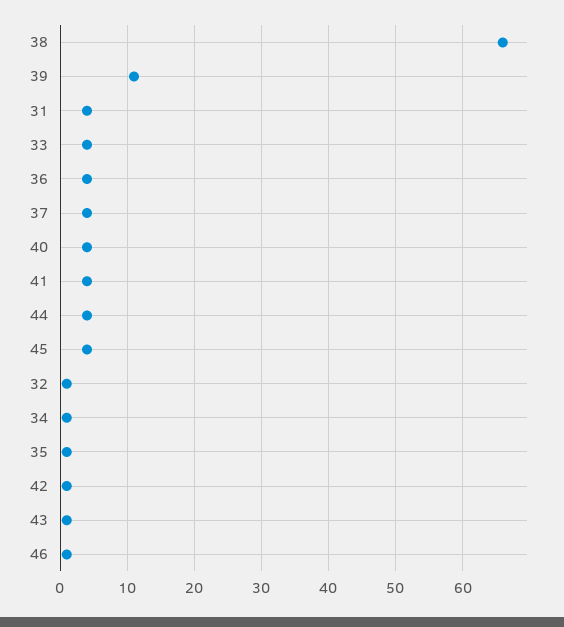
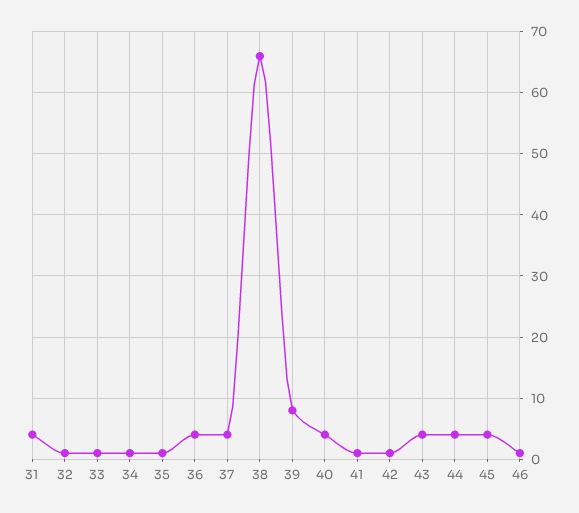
39: 11 -> 8
33: 4 -> 1
41: 4 -> 1
43: 1 -> 4

